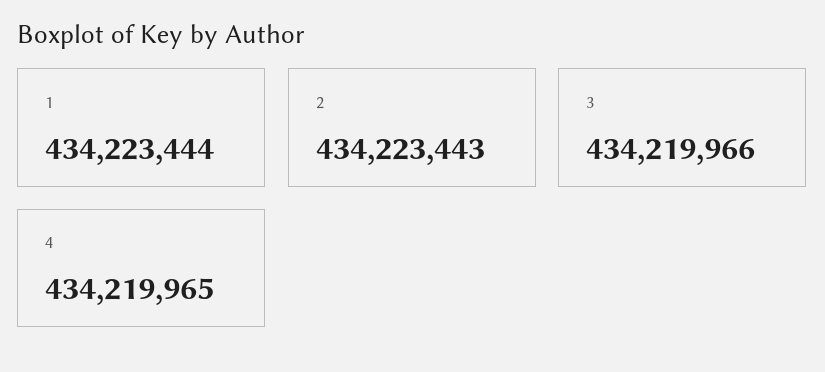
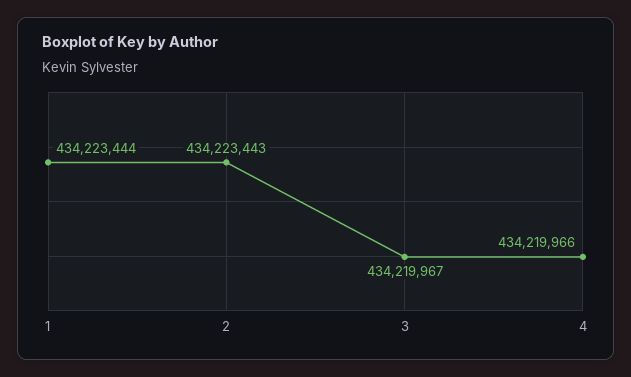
3: 434219966 -> 434219967
4: 434219965 -> 434219966

